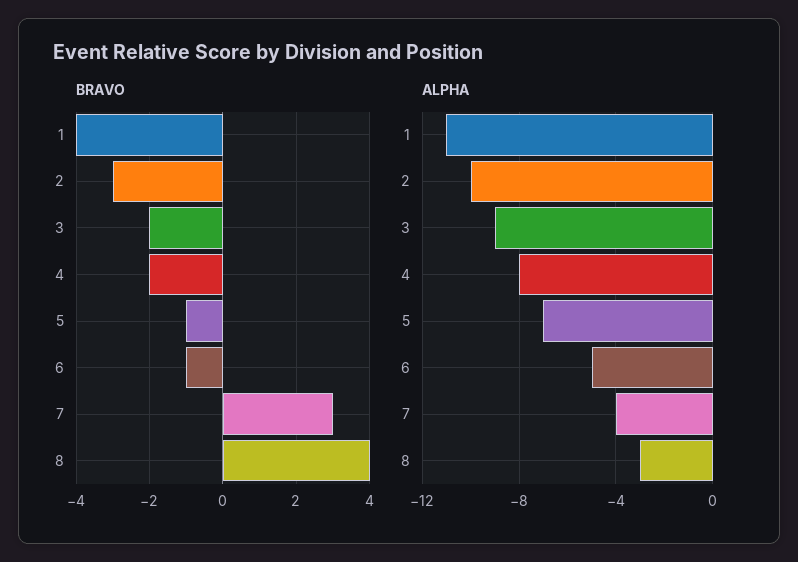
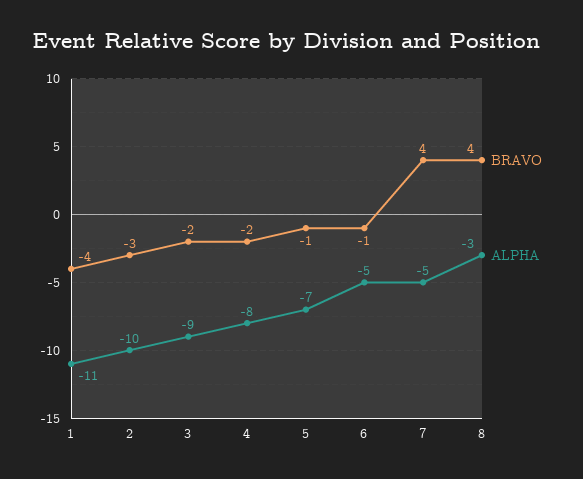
BRAVO, 7: 3 -> 4
ALPHA, 7: -4 -> -5

